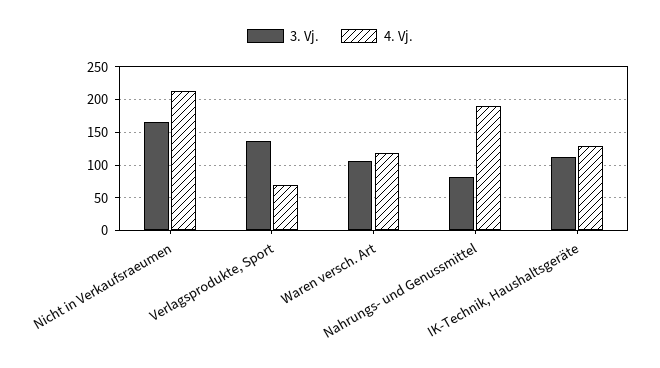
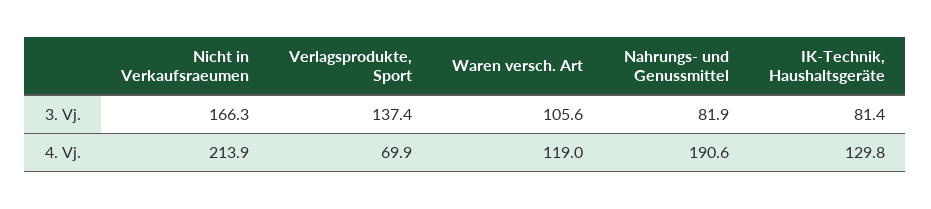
3. Vj., IK-Technik, Haushaltsgeräte: 110 -> 81.4

